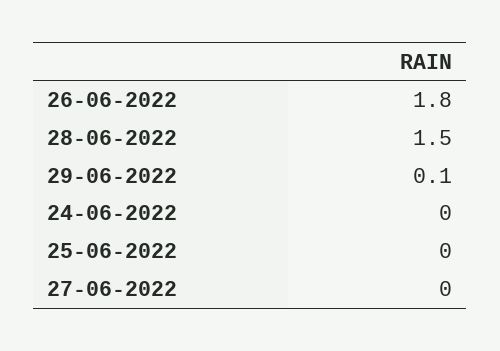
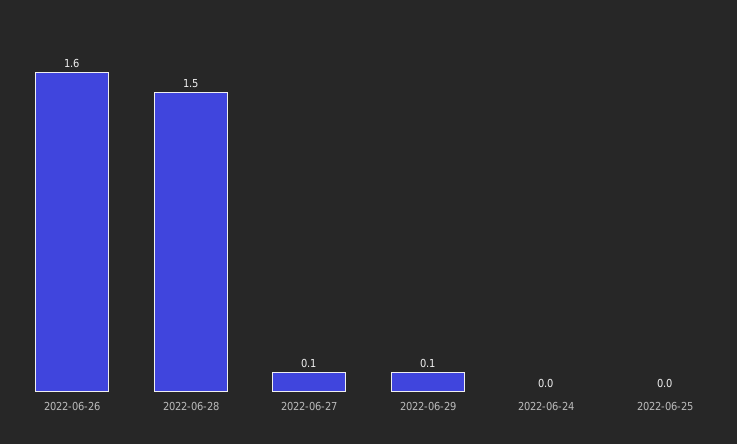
26-06-2022: 1.8 -> 1.6
27-06-2022: 0 -> 0.1

